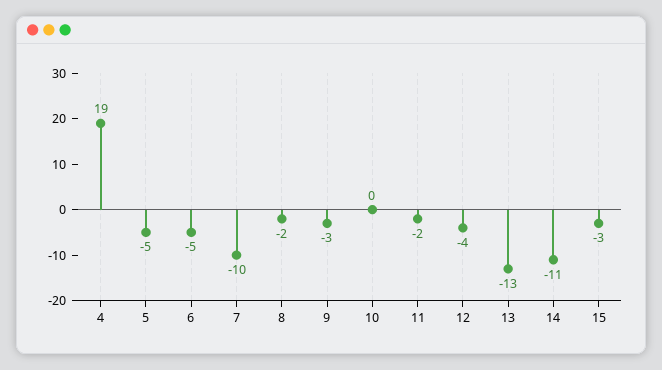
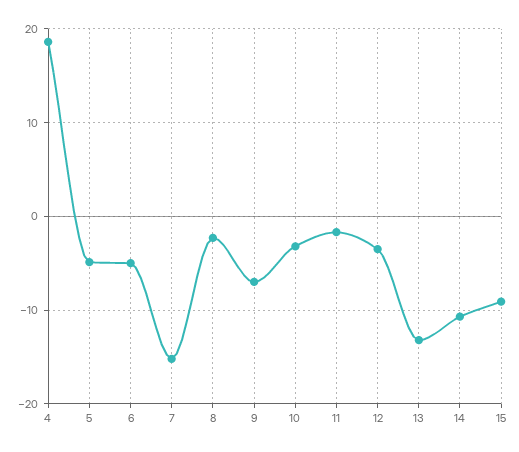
7: -10 -> -15
9: -3 -> -7
10: 0 -> -3
15: -3 -> -9

